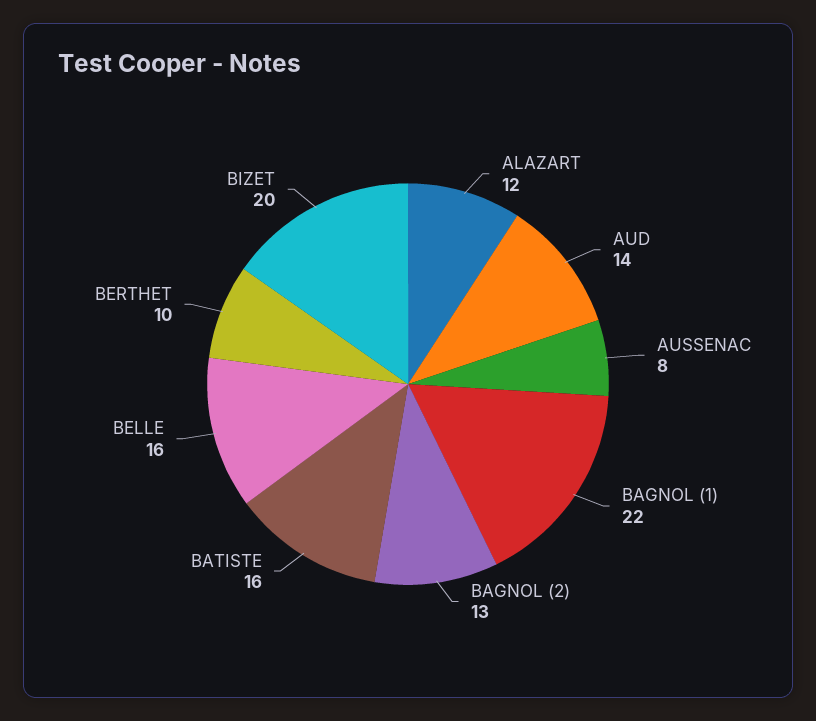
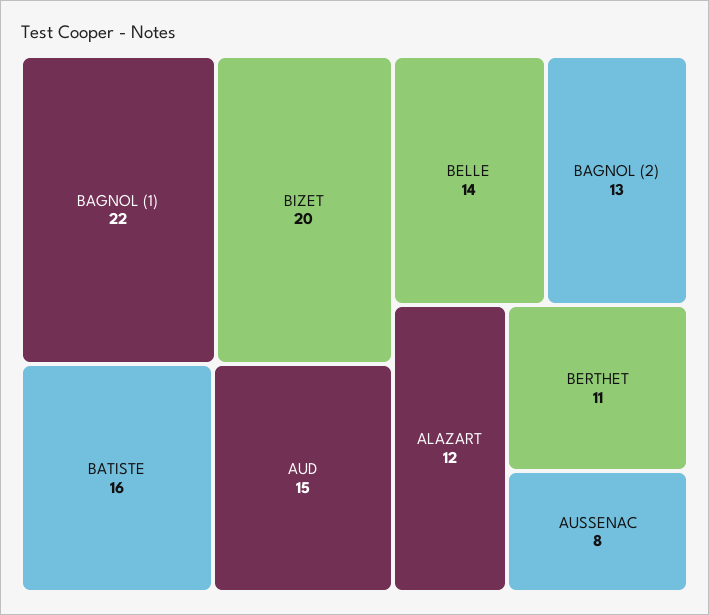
AUD: 14 -> 15
BELLE: 16 -> 14
BERTHET: 10 -> 11

